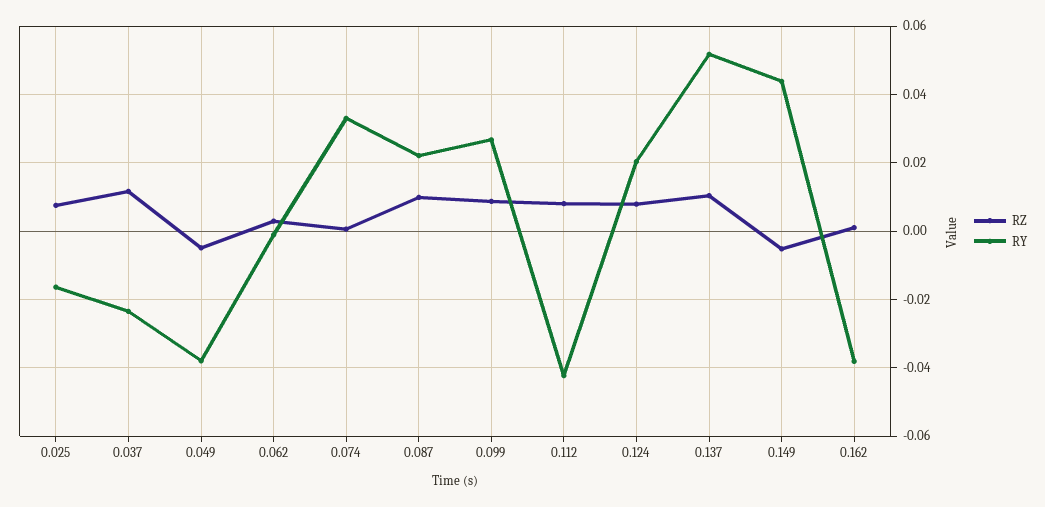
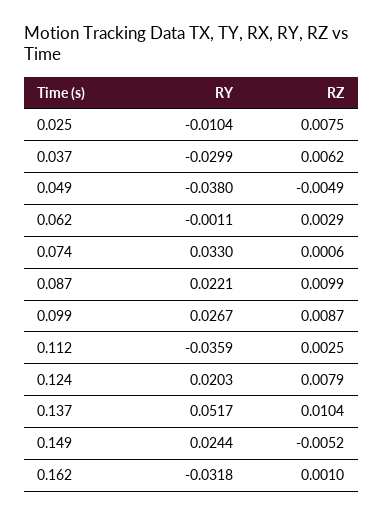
RY, 0.025: -0.016 -> -0.0104
RZ, 0.037: 0.012 -> 0.0062
RY, 0.037: -0.024 -> -0.0299
RZ, 0.112: 0.008 -> 0.0025
RY, 0.112: -0.042 -> -0.0359
RY, 0.149: 0.044 -> 0.0244
RY, 0.162: -0.038 -> -0.0318

